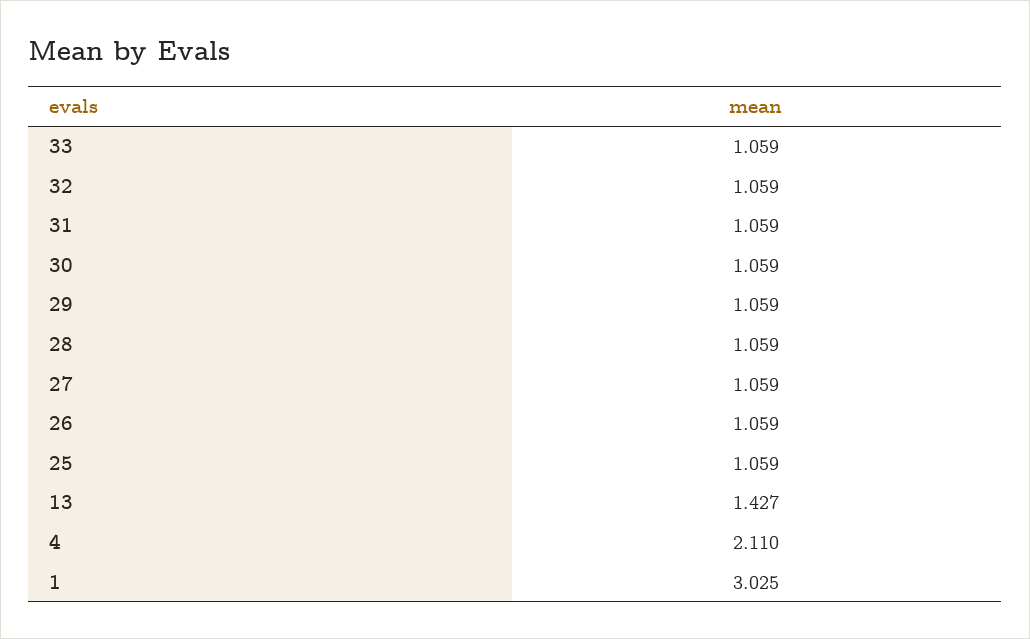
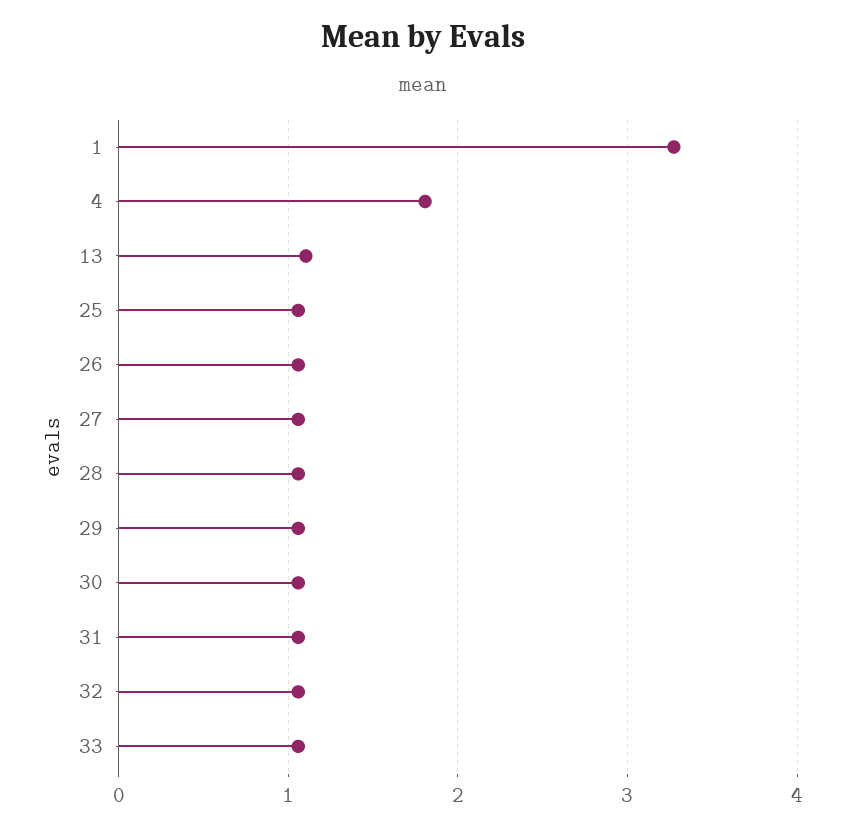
13: 1.427 -> 1.1
4: 2.11 -> 1.8
1: 3.025 -> 3.3

